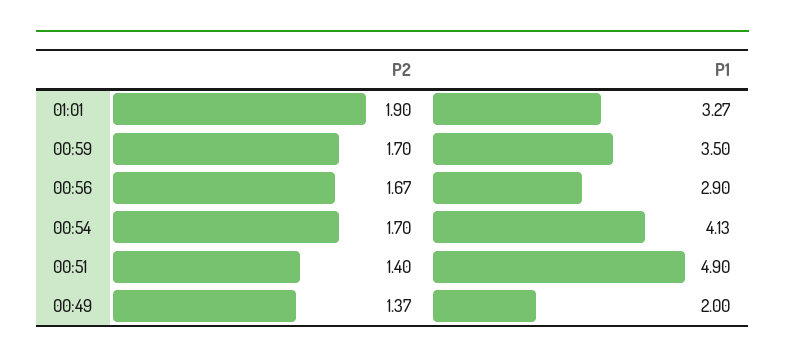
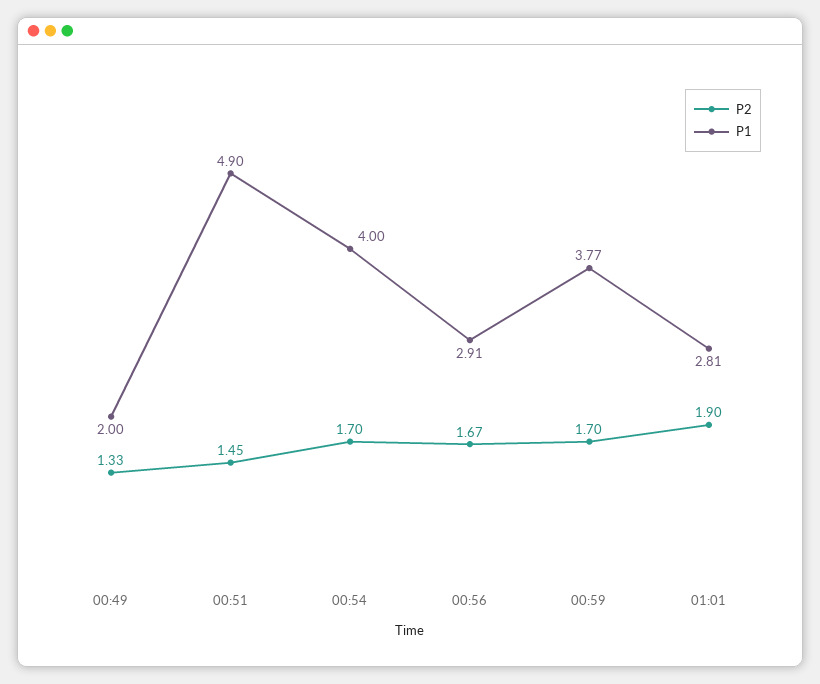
P1, 01:01: 3.27 -> 2.81
P1, 00:59: 3.5 -> 3.77
P1, 00:56: 2.9 -> 2.91
P1, 00:54: 4.13 -> 4
P2, 00:51: 1.4 -> 1.45
P2, 00:49: 1.37 -> 1.33

